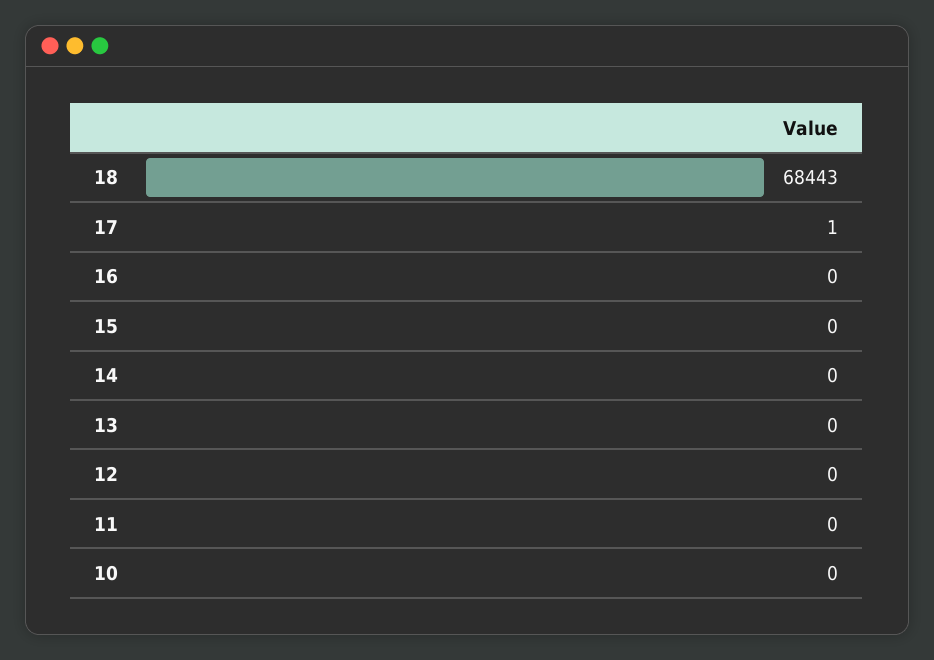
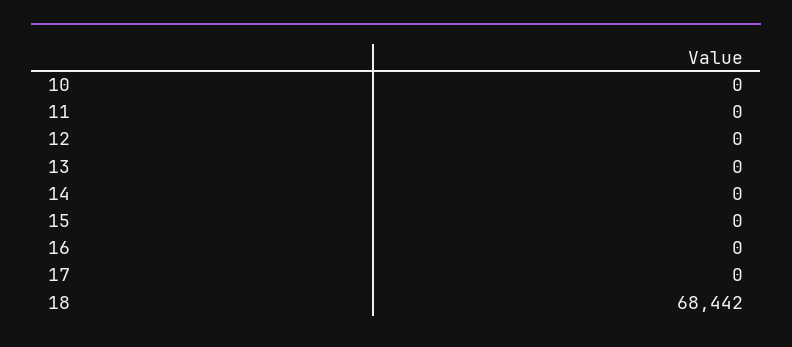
18: 68443 -> 68442
17: 1 -> 0

